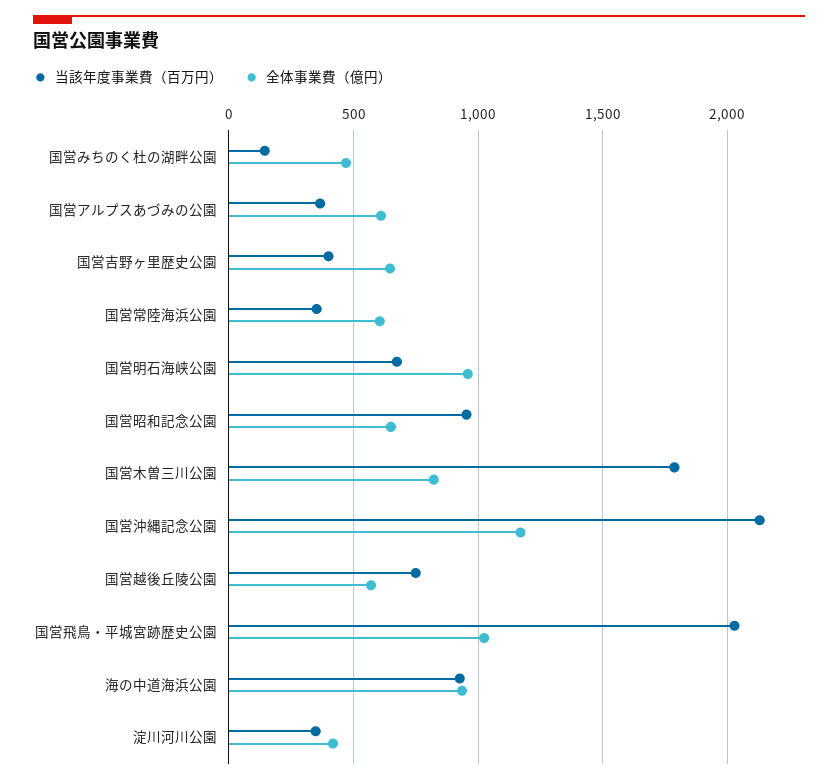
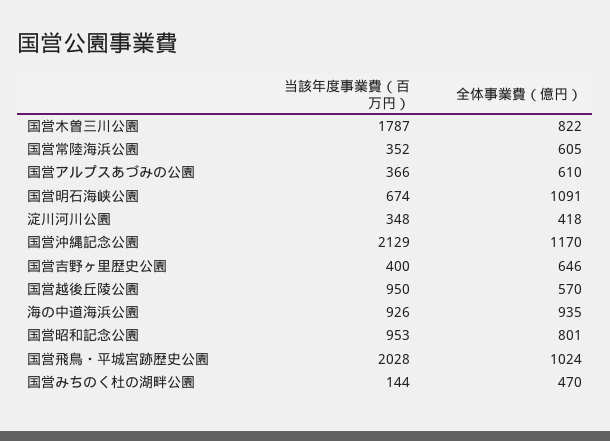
全体事業費（億円）, 国営明石海峡公園: 950 -> 1091
全体事業費（億円）, 国営昭和記念公園: 650 -> 801
当該年度事業費（百万円）, 国営越後丘陵公園: 750 -> 950

